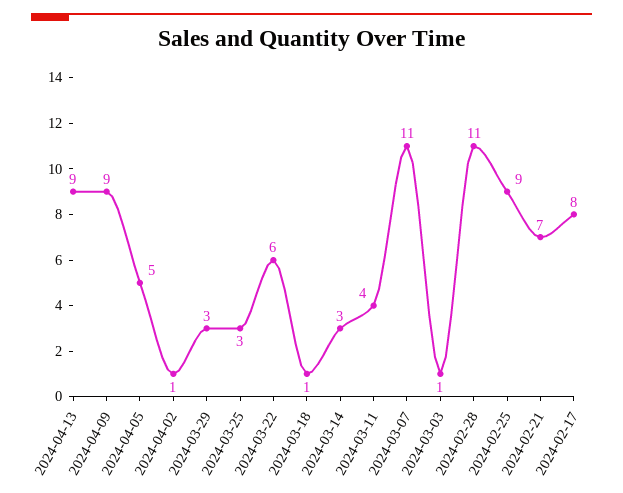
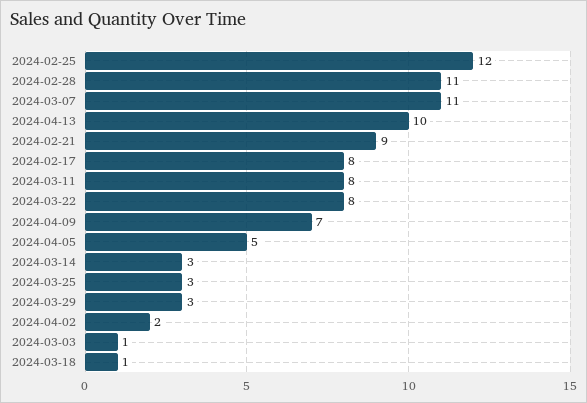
2024-04-13: 9 -> 10
2024-04-09: 9 -> 7
2024-04-02: 1 -> 2
2024-03-22: 6 -> 8
2024-03-11: 4 -> 8
2024-02-25: 9 -> 12
2024-02-21: 7 -> 9

